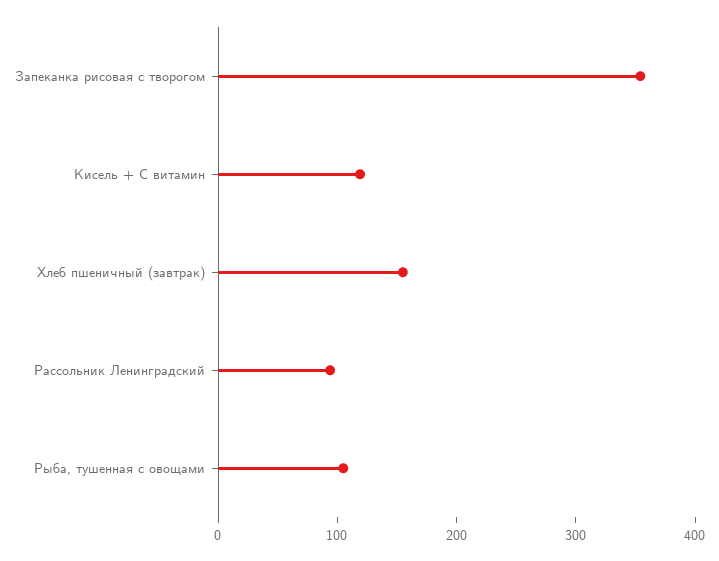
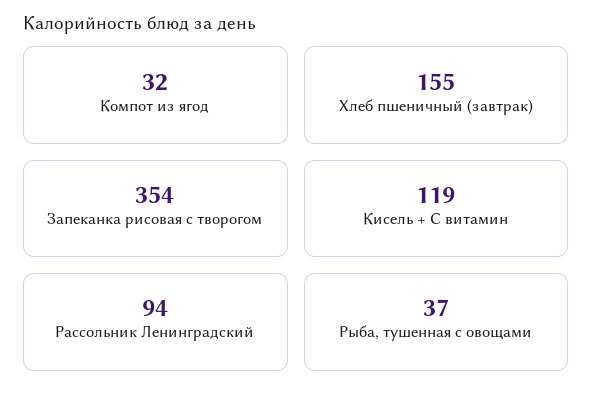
Рыба, тушенная с овощами: 100 -> 37
Компот из ягод: none -> 32

